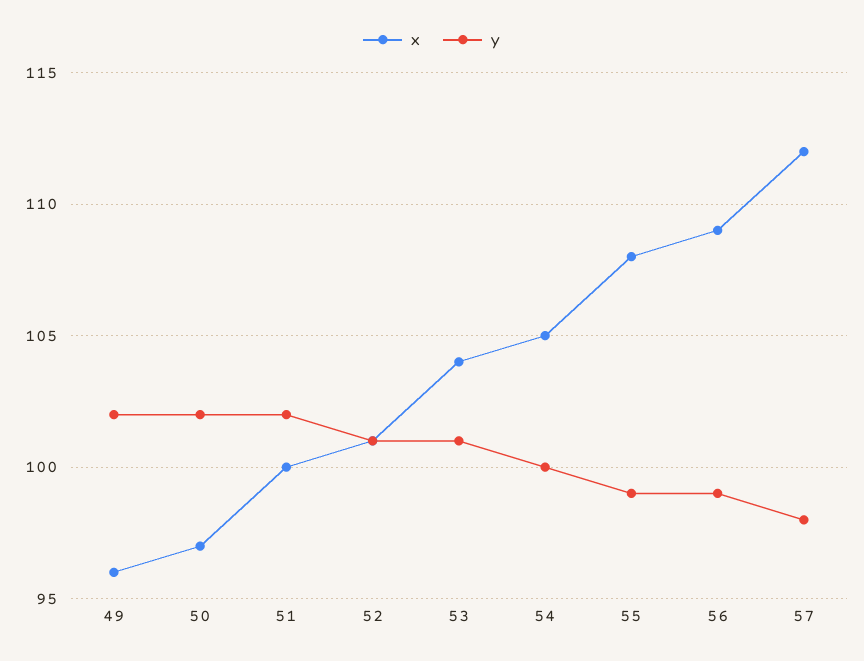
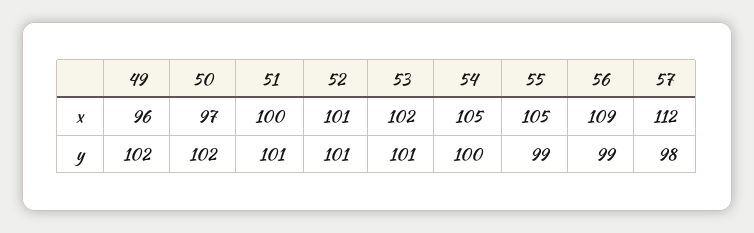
y, 51: 102 -> 101
x, 53: 104 -> 102
x, 55: 108 -> 105

